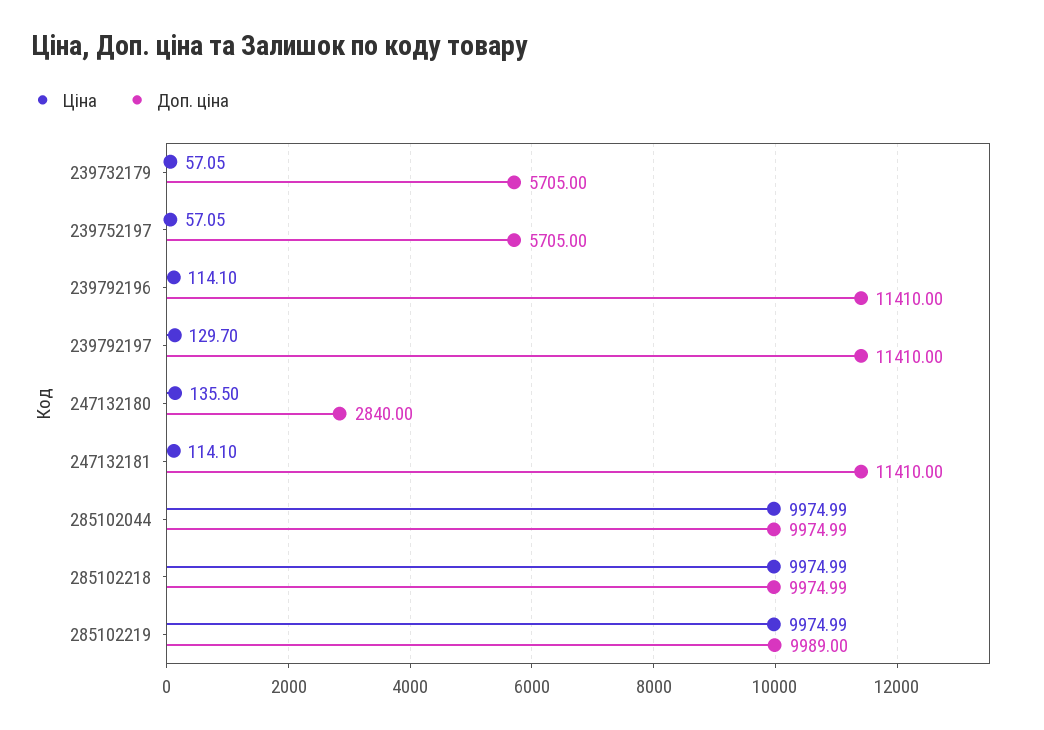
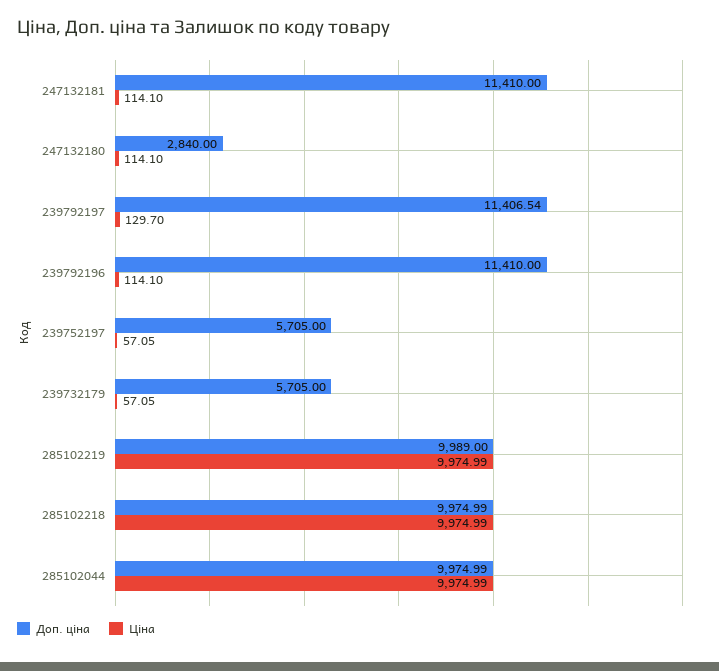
Доп. ціна, 239792197: 11410 -> 11406.54
Ціна, 247132180: 135.5 -> 114.1

